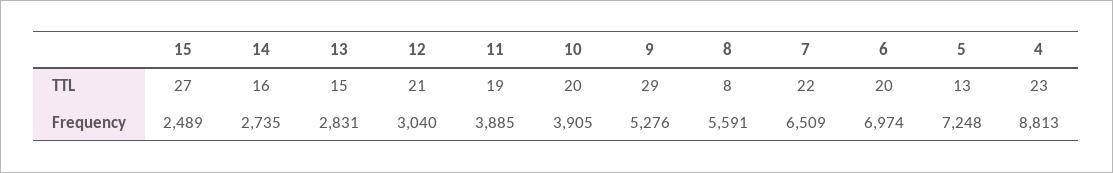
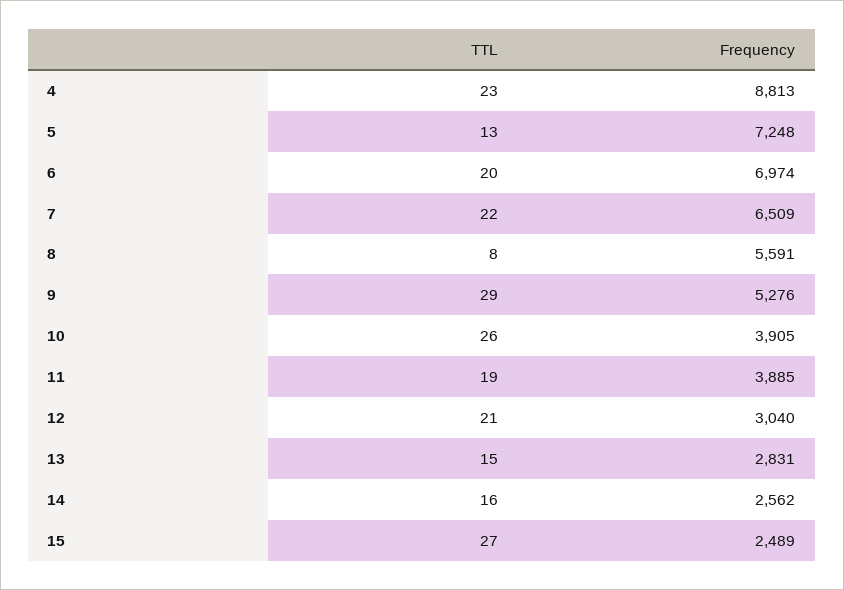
10, TTL: 20 -> 26
14, Frequency: 2735 -> 2562

